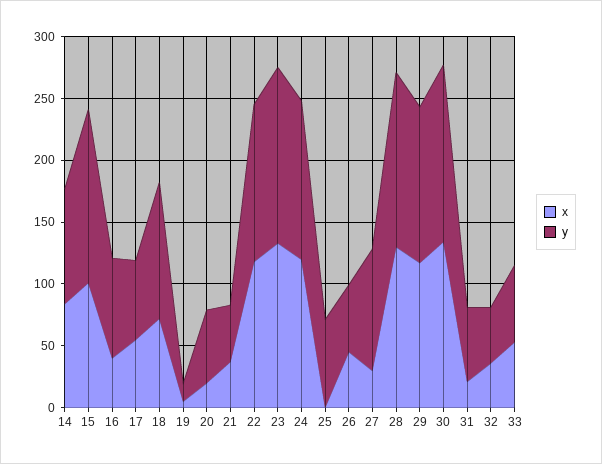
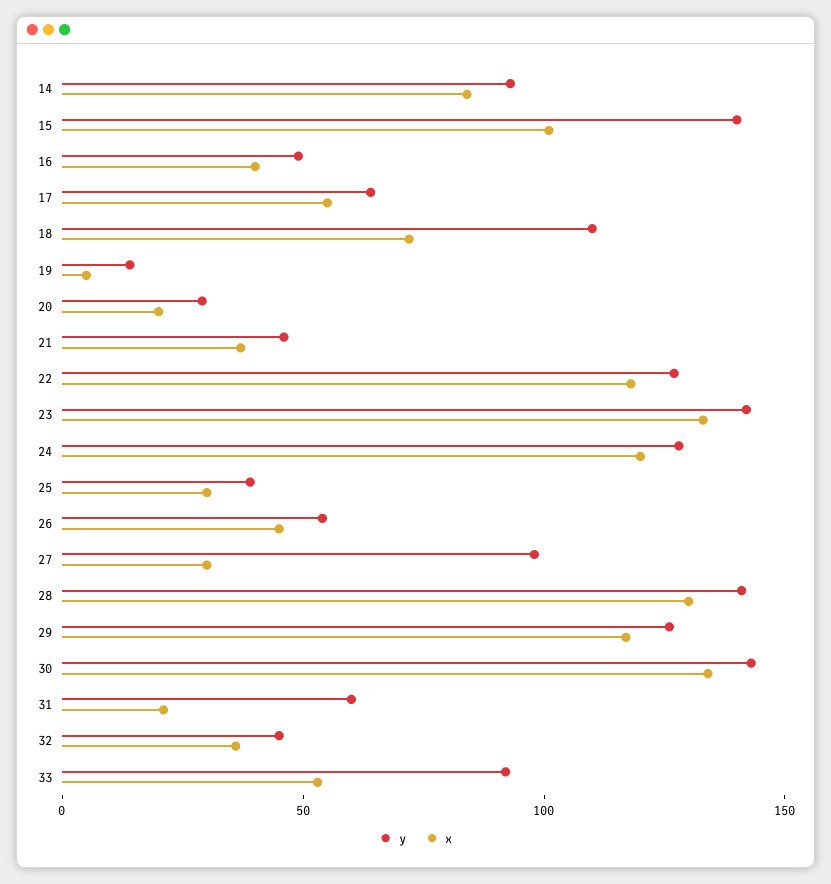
y, 16: 80 -> 50
y, 20: 60 -> 30
x, 25: 0 -> 30
y, 25: 70 -> 40
y, 33: 60 -> 90

